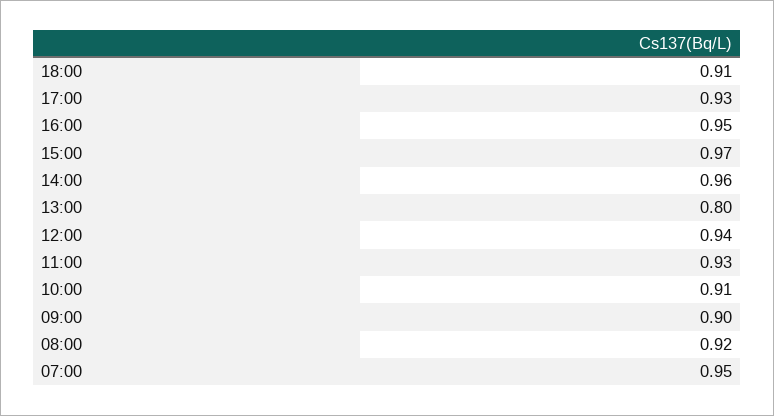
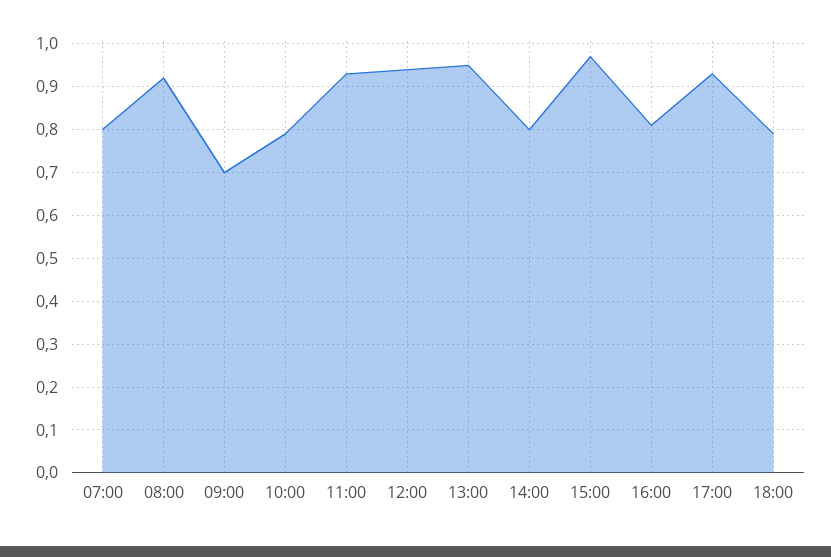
18:00: 0.91 -> 0.8
16:00: 0.95 -> 0.8
14:00: 0.96 -> 0.8
13:00: 0.8 -> 0.95
10:00: 0.91 -> 0.8
09:00: 0.9 -> 0.7
07:00: 0.95 -> 0.8

